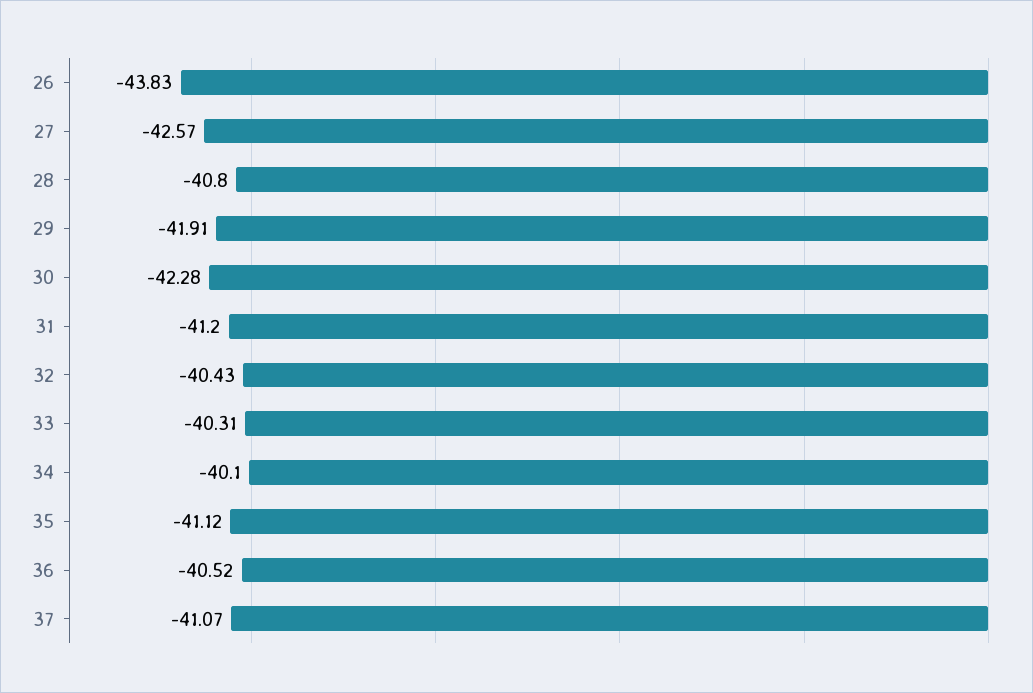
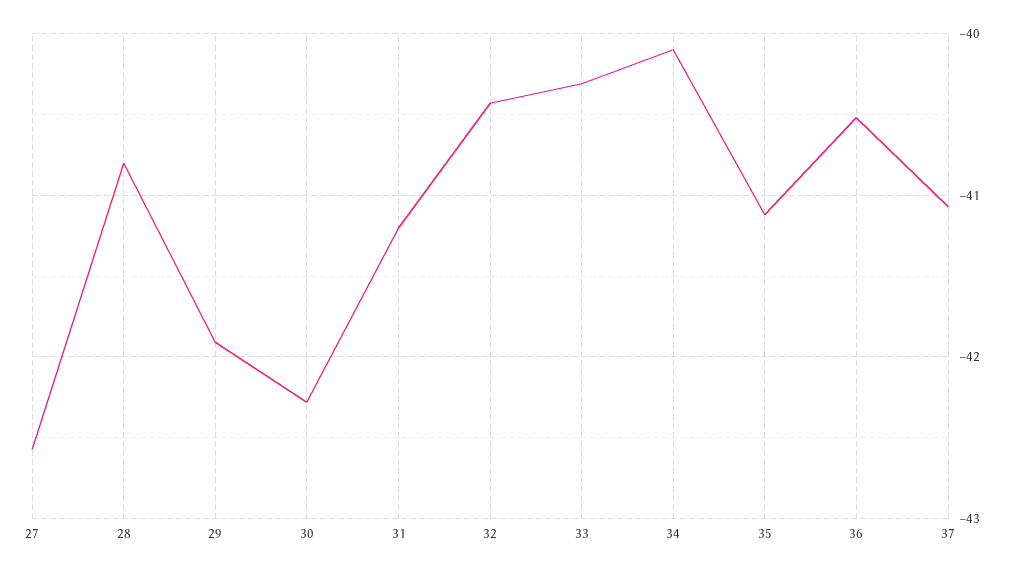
26: -43.83 -> none

